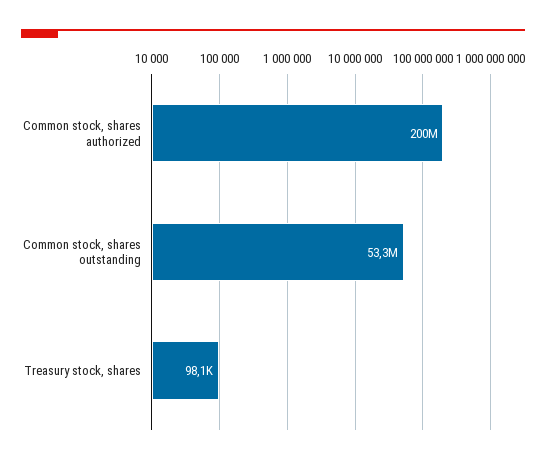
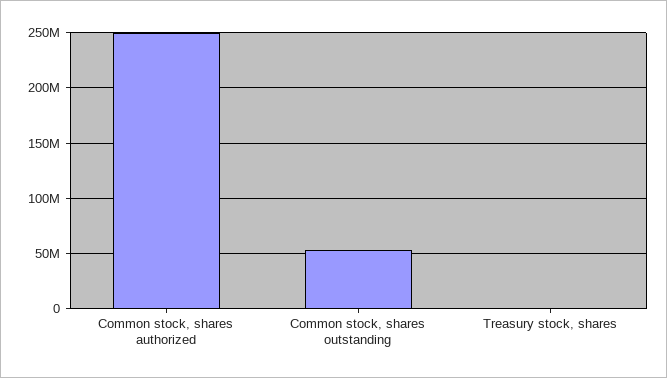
Common stock, shares authorized: 200000000 -> 250000000

